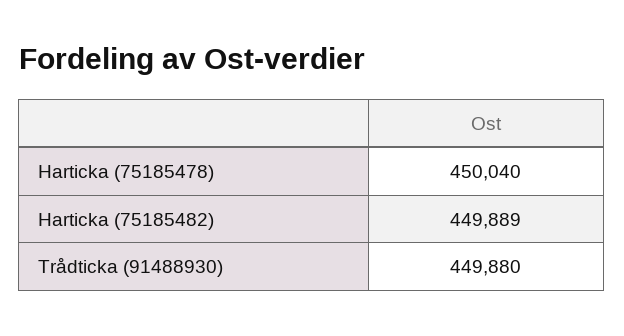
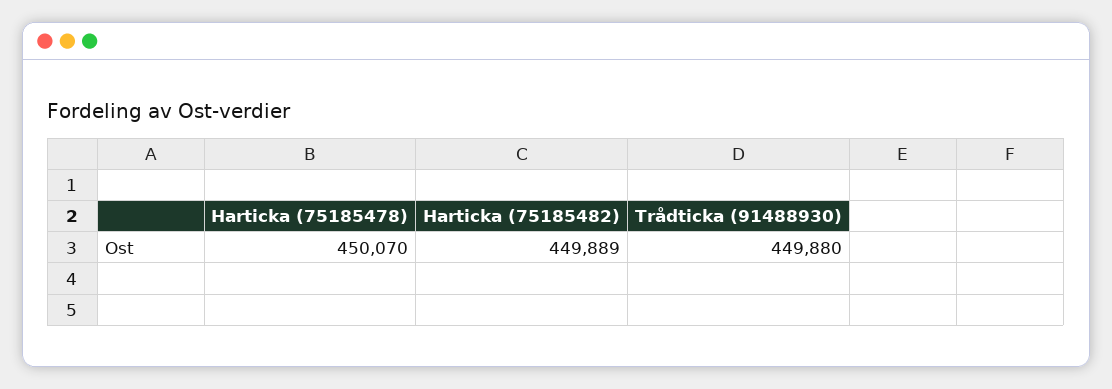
Harticka (75185478): 450040 -> 450070

